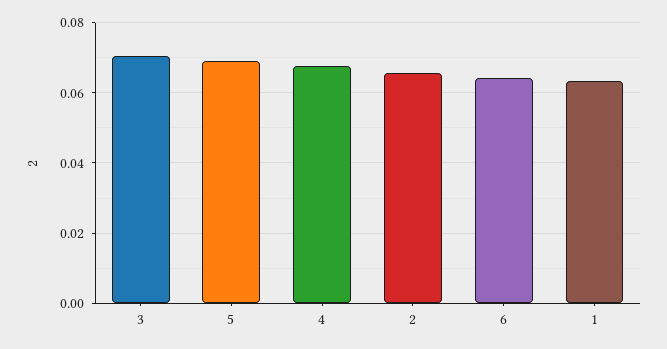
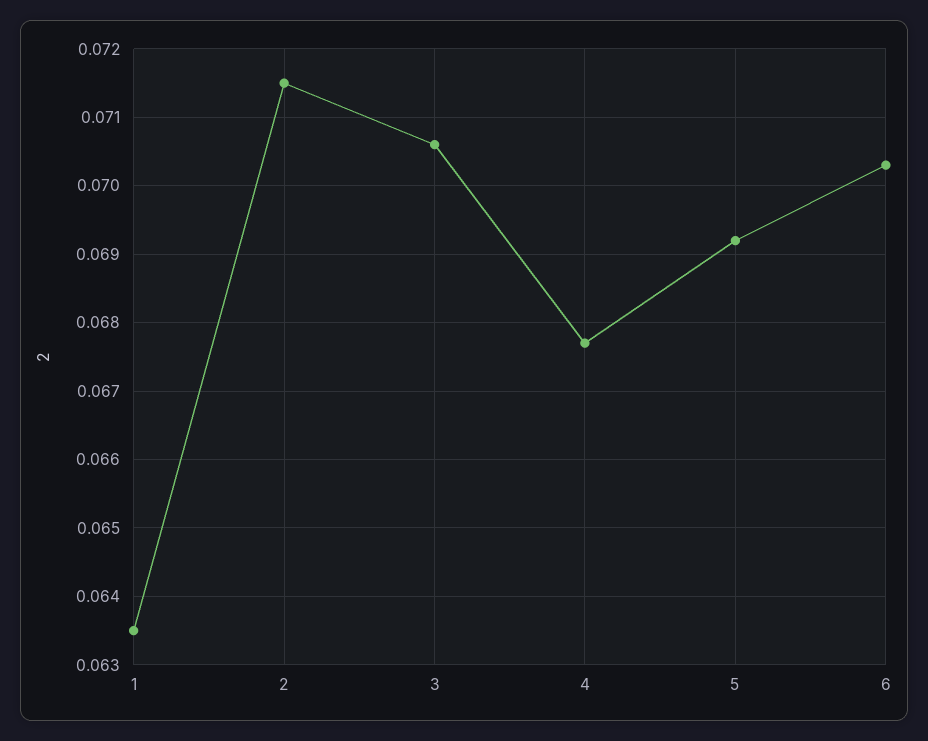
2: 0.066 -> 0.0715
6: 0.064 -> 0.0703

